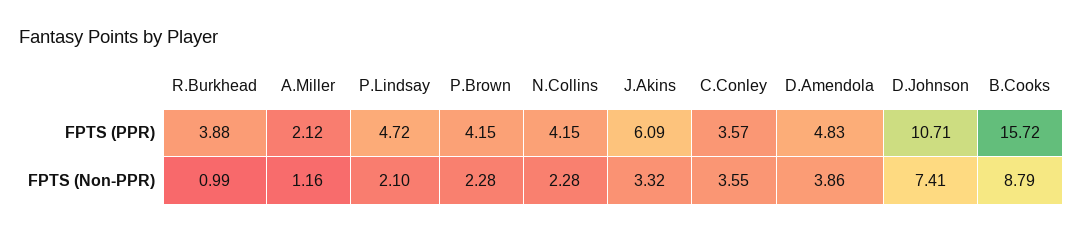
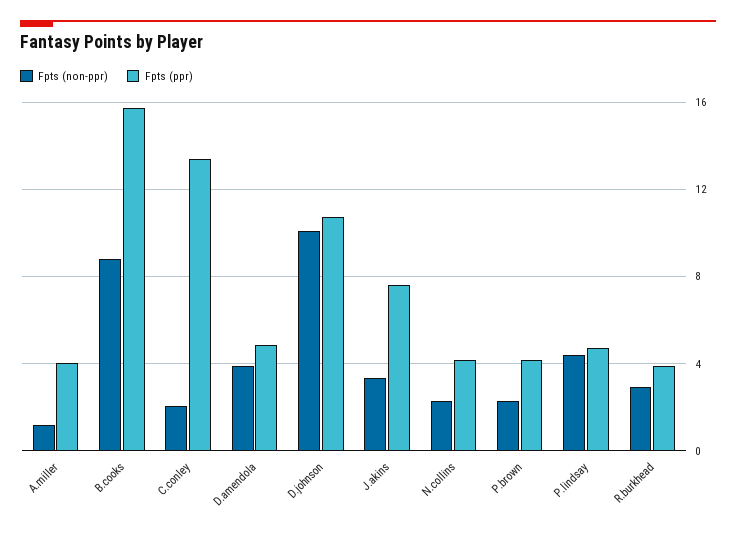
FPTS (PPR), A.Miller: 2.12 -> 4
FPTS (PPR), J.Akins: 6.09 -> 7.5
FPTS (PPR), C.Conley: 3.57 -> 13.5
FPTS (Non-PPR), R.Burkhead: 0.99 -> 3
FPTS (Non-PPR), P.Lindsay: 2.1 -> 4.5
FPTS (Non-PPR), C.Conley: 3.55 -> 2
FPTS (Non-PPR), D.Johnson: 7.41 -> 10

